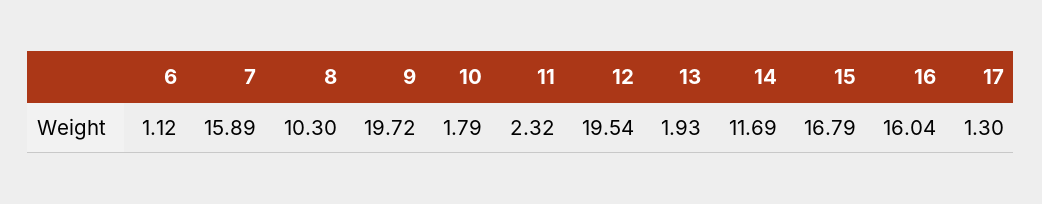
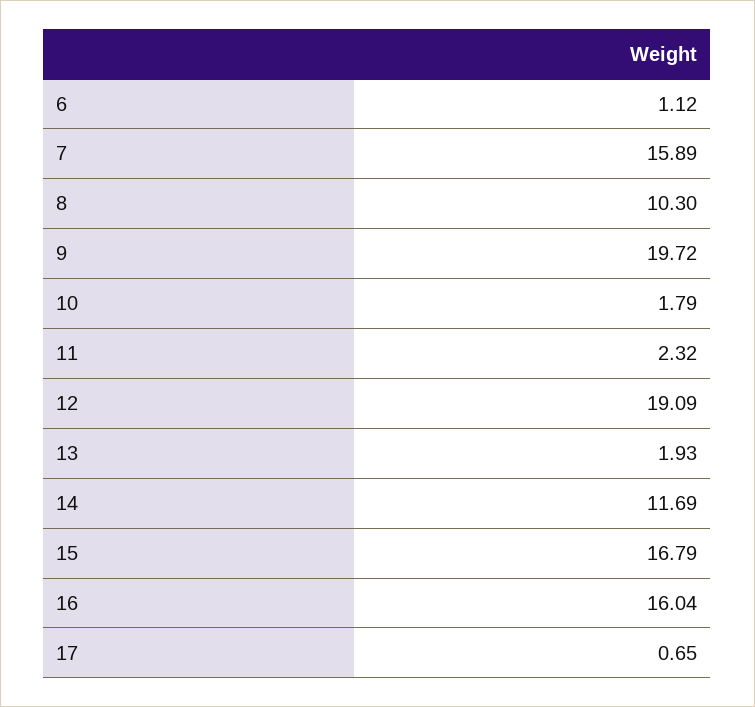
12: 19.54 -> 19.09
17: 1.3 -> 0.65

